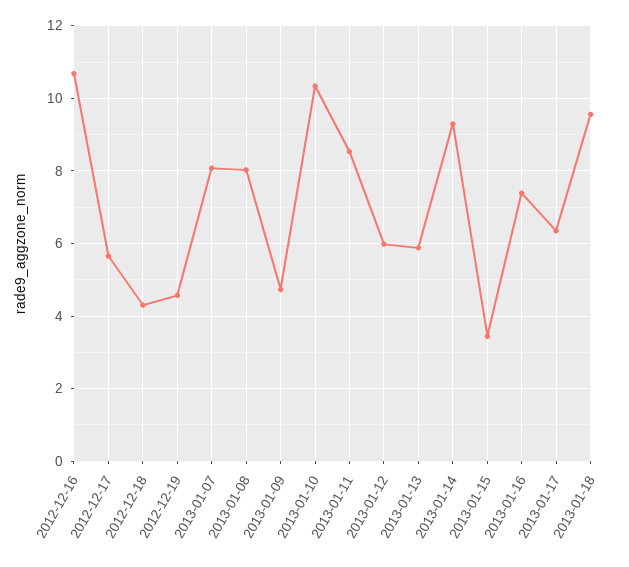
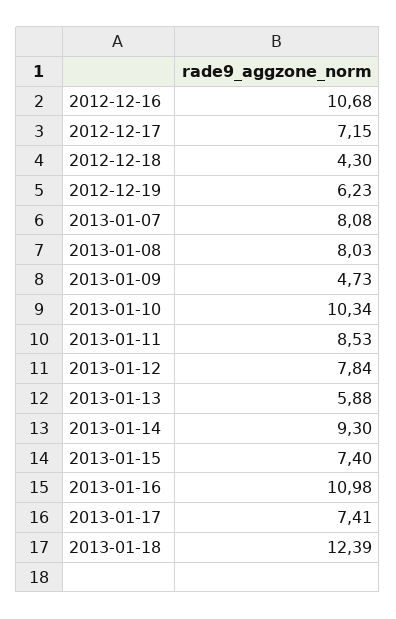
2012-12-17: 5.6 -> 7.15
2012-12-19: 4.6 -> 6.23
2013-01-12: 6 -> 7.84
2013-01-15: 3.4 -> 7.4
2013-01-16: 7.4 -> 10.98
2013-01-17: 6.4 -> 7.41
2013-01-18: 9.6 -> 12.39

